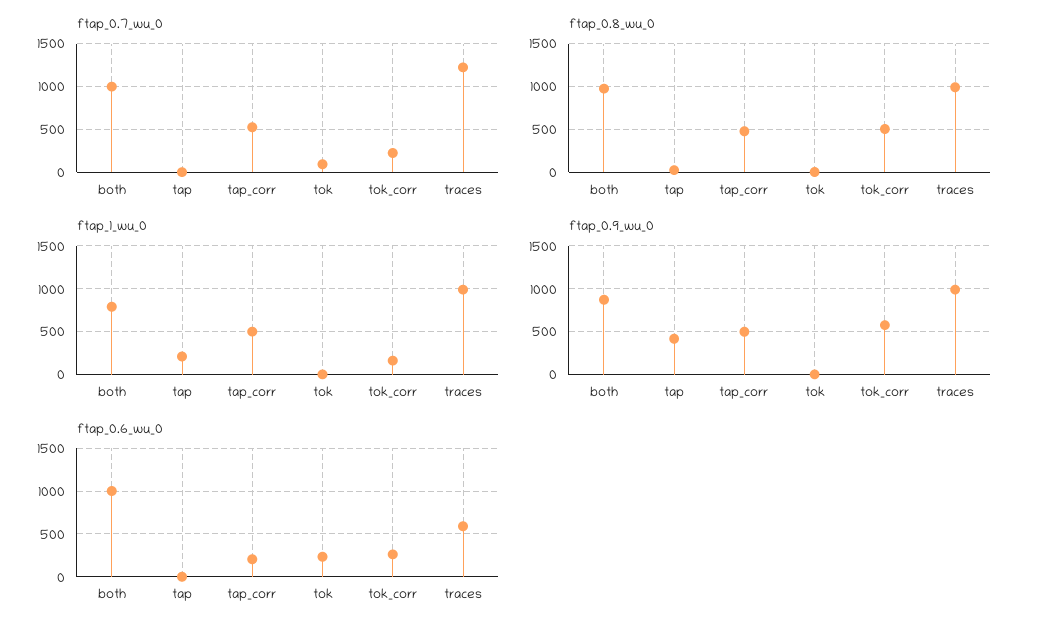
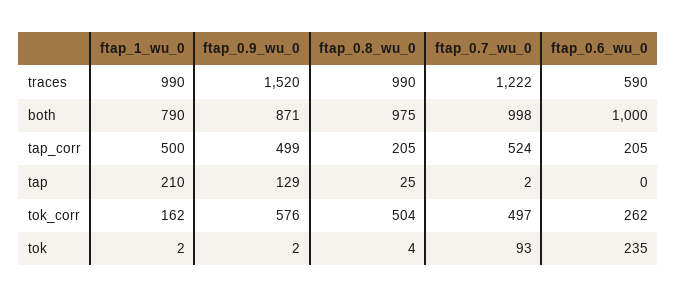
ftap_0.7_wu_0, tok_corr: 200 -> 497
ftap_0.8_wu_0, tap_corr: 500 -> 205
ftap_0.9_wu_0, tap: 400 -> 129
ftap_0.9_wu_0, traces: 1000 -> 1520

